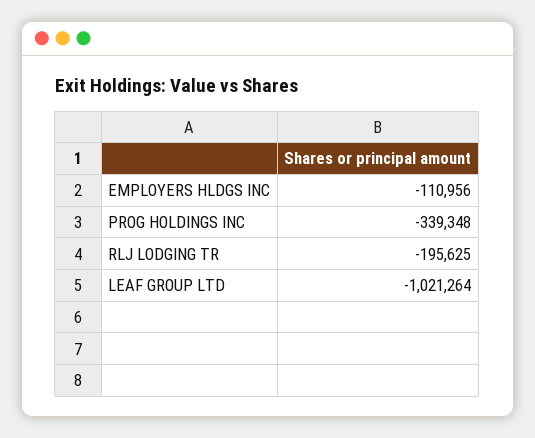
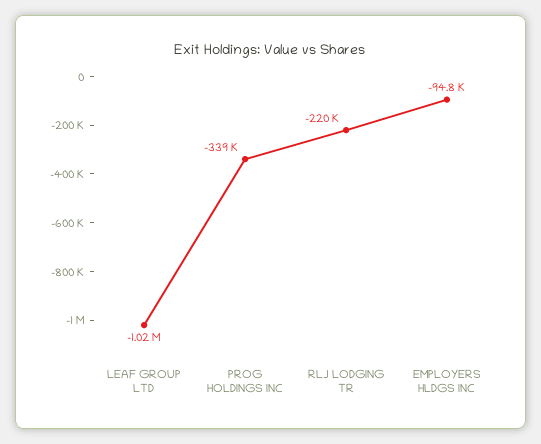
EMPLOYERS HLDGS INC: -110956 -> -94800
RLJ LODGING TR: -195625 -> -220000

